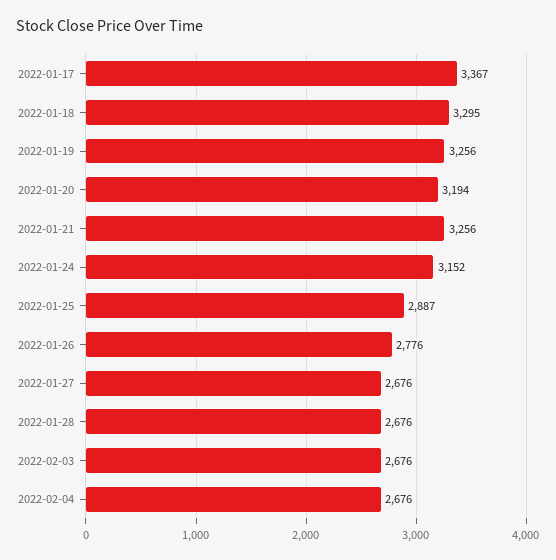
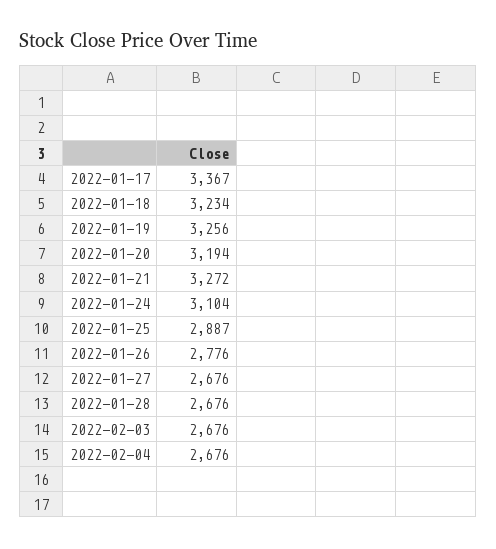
2022-01-18: 3295 -> 3234
2022-01-21: 3256 -> 3272
2022-01-24: 3152 -> 3104

